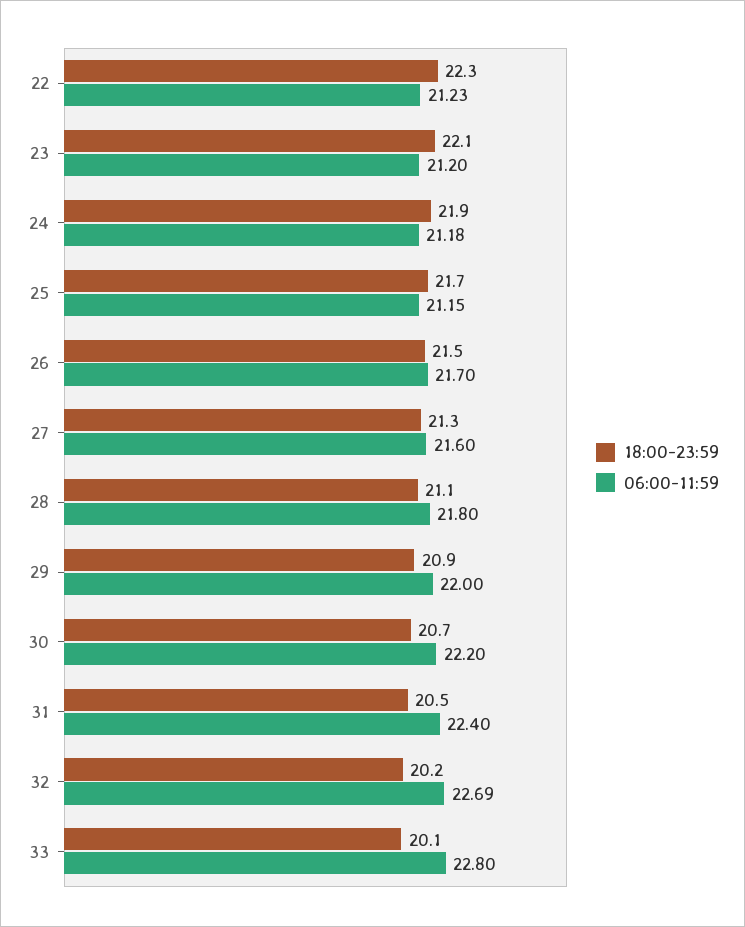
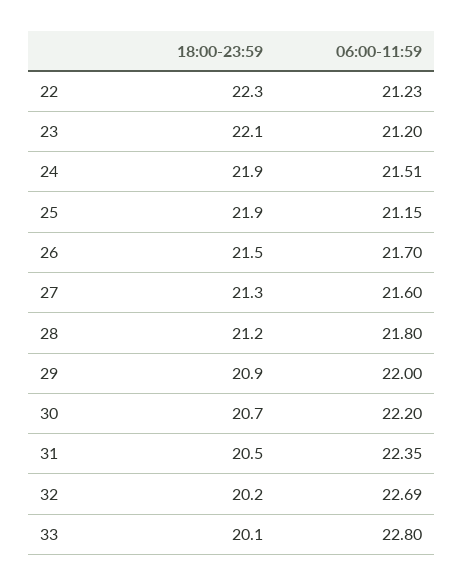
06:00-11:59, 24: 21.18 -> 21.51
18:00-23:59, 25: 21.7 -> 21.9
18:00-23:59, 28: 21.1 -> 21.2
06:00-11:59, 31: 22.4 -> 22.35

